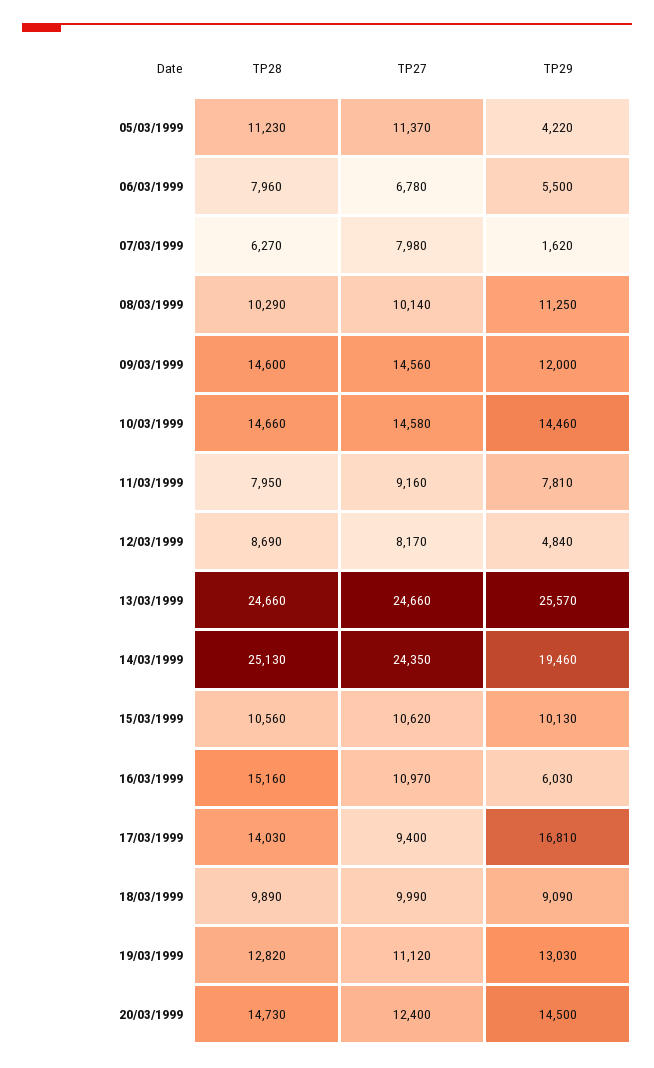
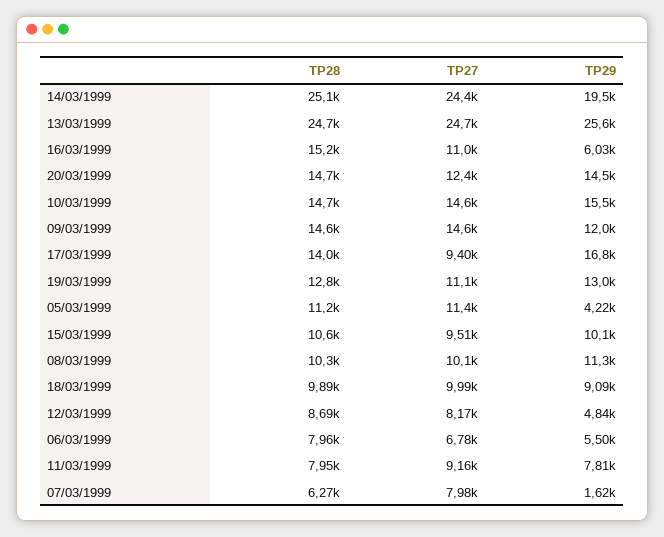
TP29, 10/03/1999: 14460 -> 15500
TP27, 15/03/1999: 10620 -> 9510

